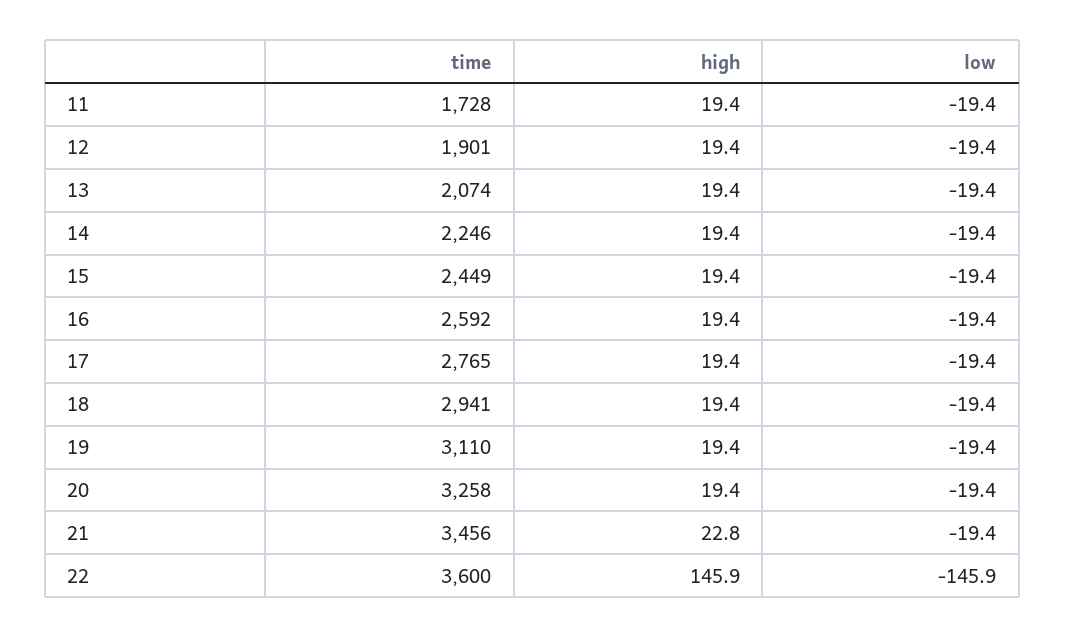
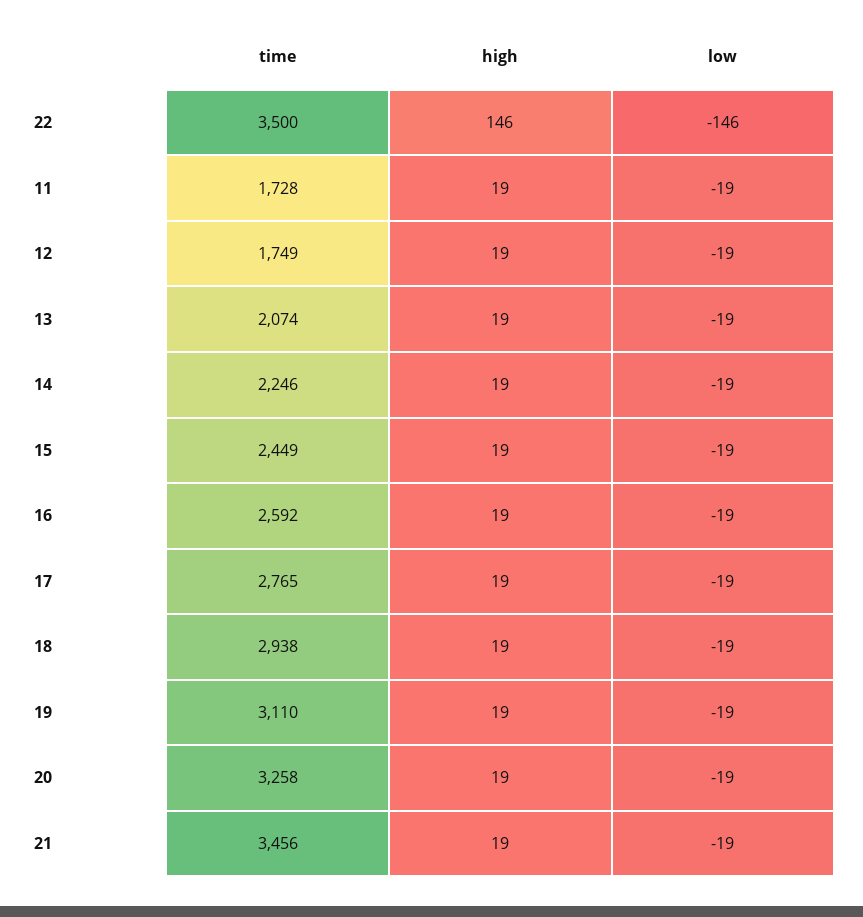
time, 12: 1901 -> 1749
time, 18: 2941 -> 2938
high, 21: 22.8 -> 19
time, 22: 3600 -> 3500

